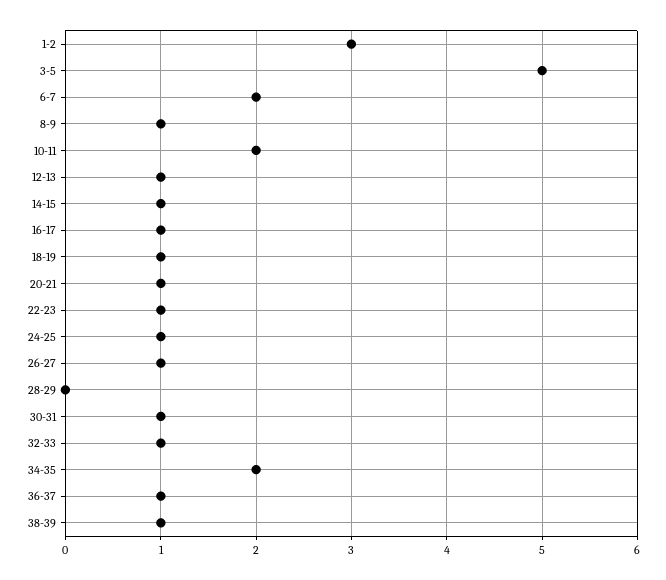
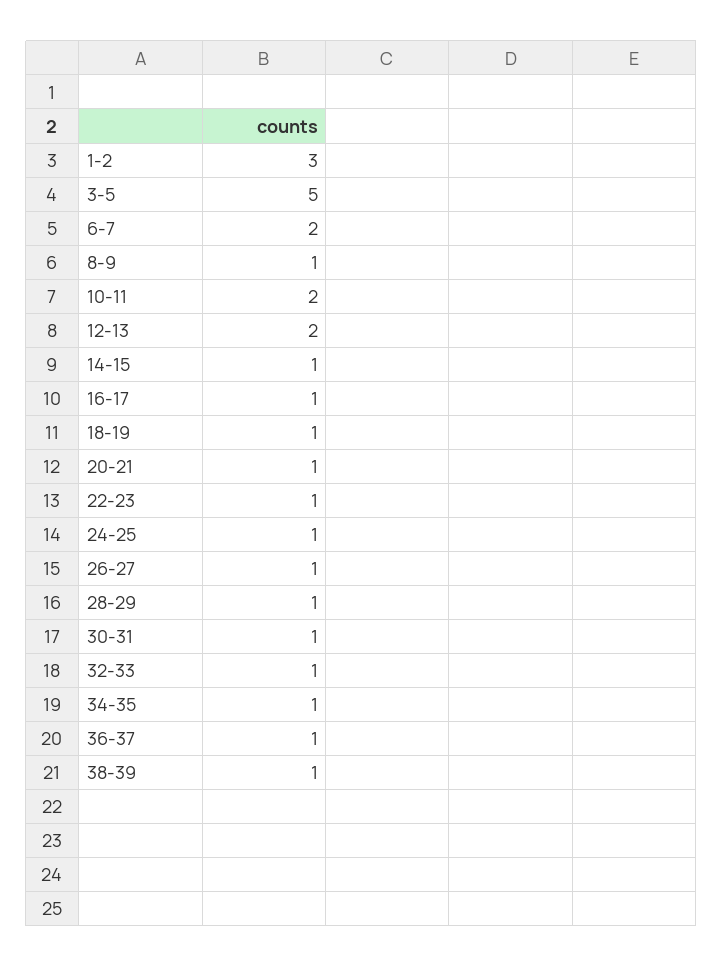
12-13: 1 -> 2
28-29: 0 -> 1
34-35: 2 -> 1

